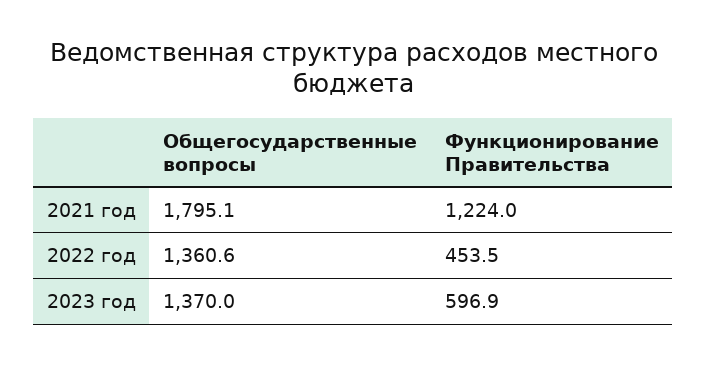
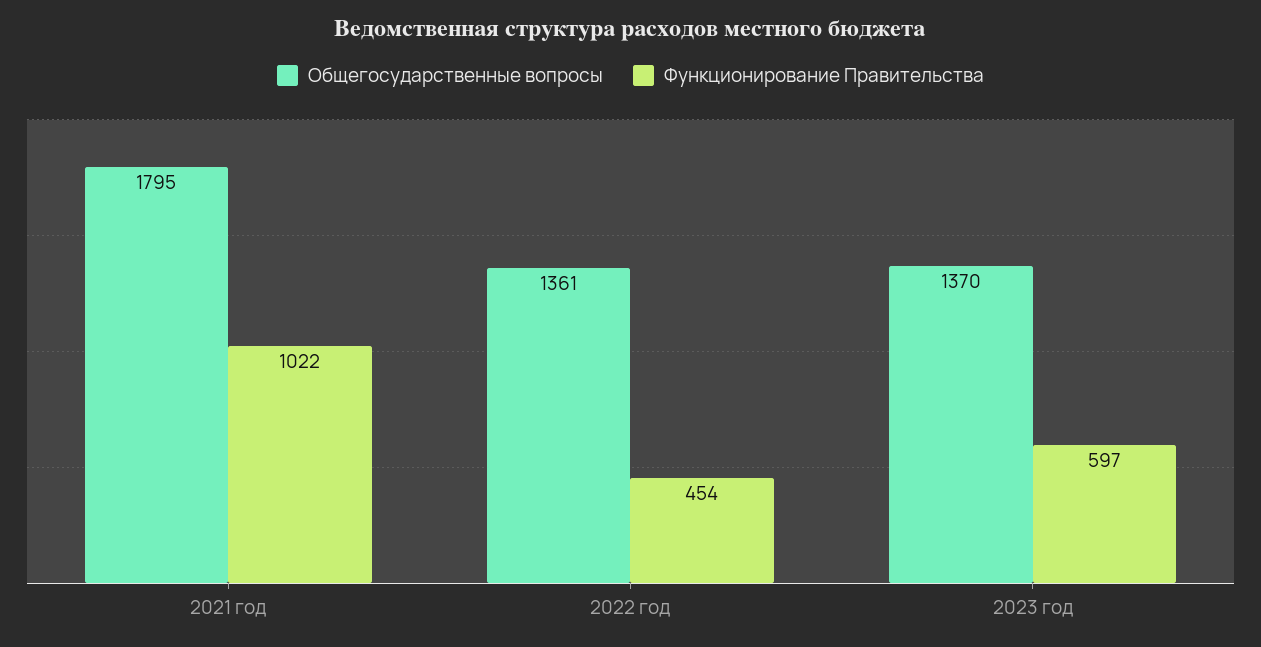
Функционирование Правительства, 2021 год: 1224 -> 1022

